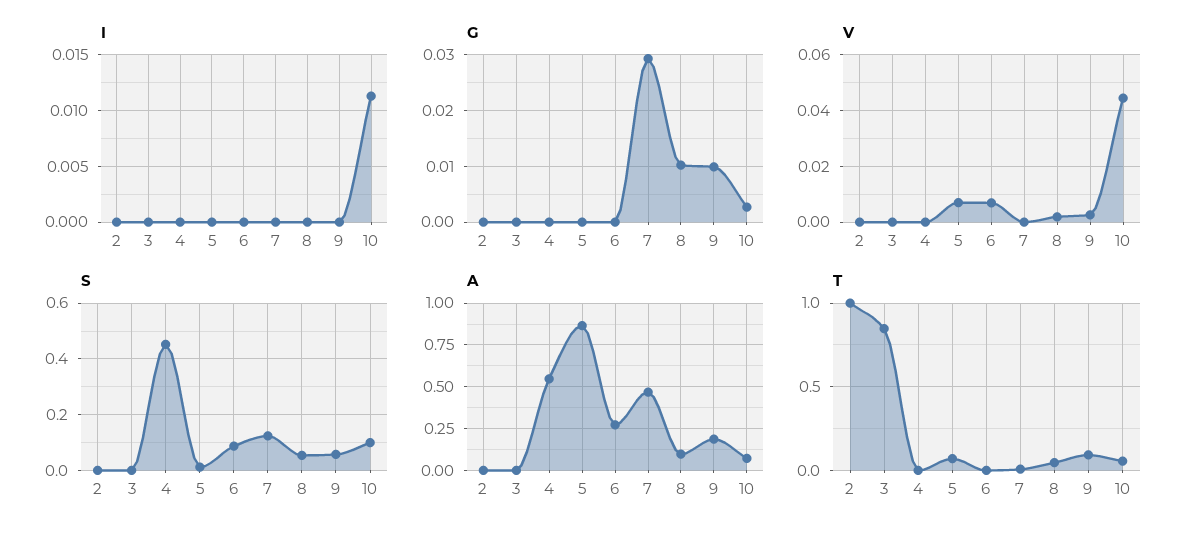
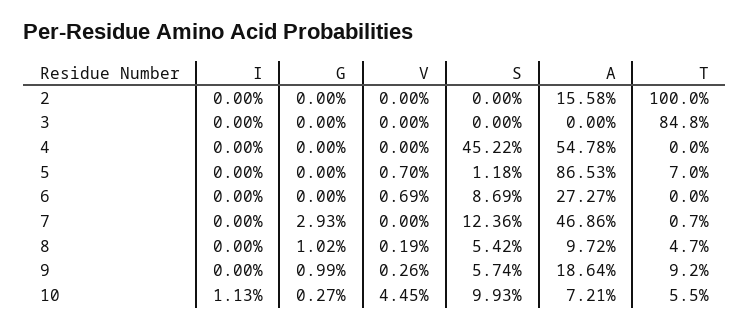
A, 2: 0 -> 0.1558

